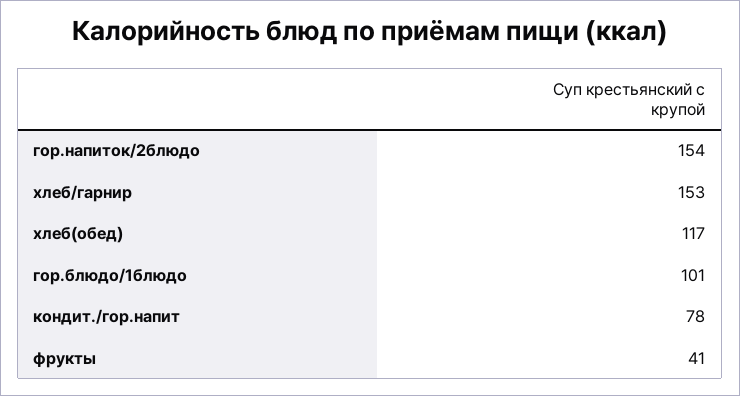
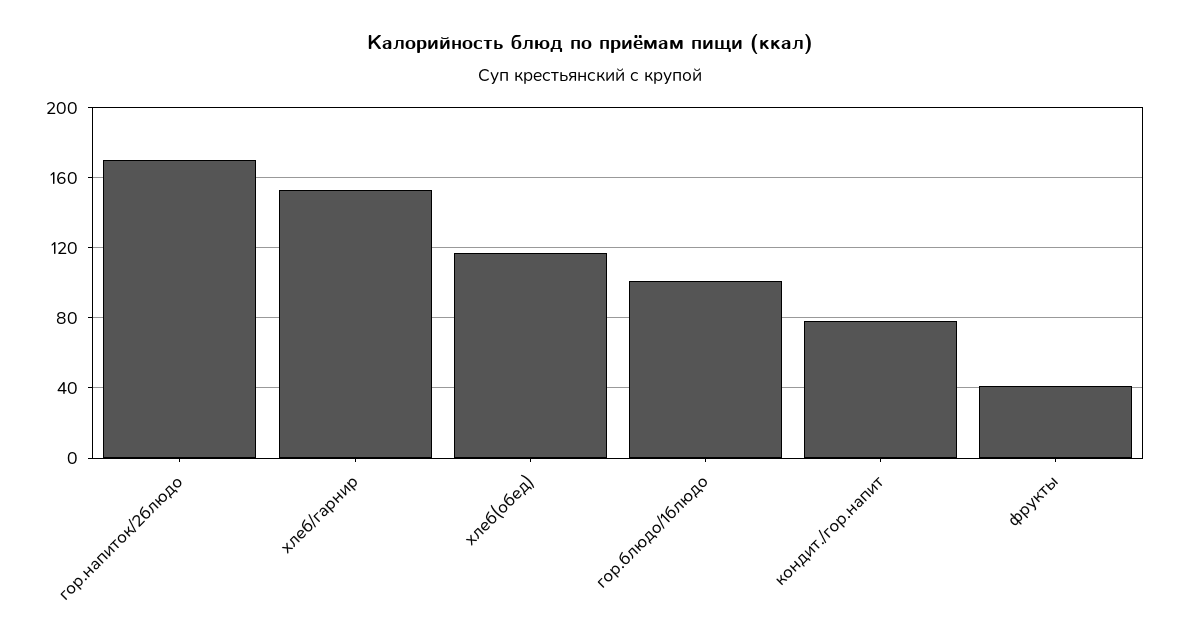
гор.напиток/2блюдо: 154 -> 170

